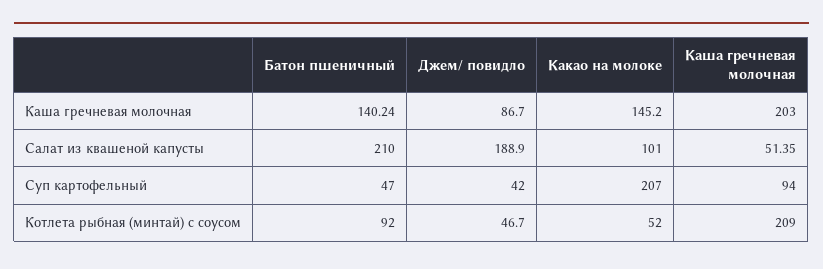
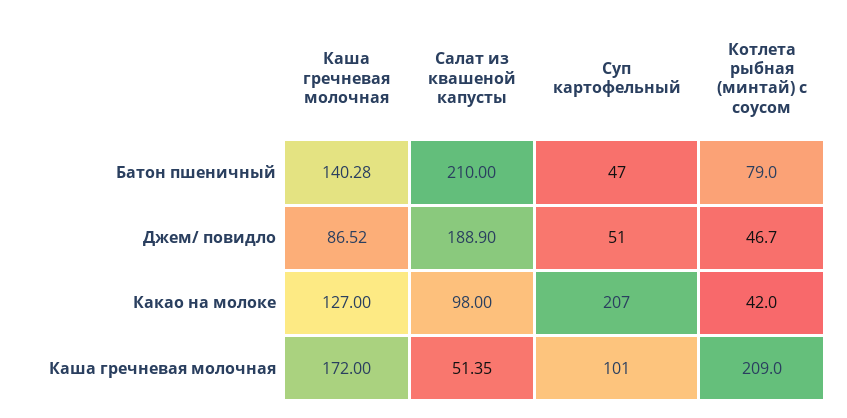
Батон пшеничный, Каша гречневая молочная: 140.24 -> 140.28
Джем/ повидло, Каша гречневая молочная: 86.7 -> 86.52
Какао на молоке, Каша гречневая молочная: 145.2 -> 127
Каша гречневая молочная, Каша гречневая молочная: 203 -> 172
Какао на молоке, Салат из квашеной капусты: 101 -> 98
Джем/ повидло, Суп картофельный: 42 -> 51
Каша гречневая молочная, Суп картофельный: 94 -> 101
Батон пшеничный, Котлета рыбная (минтай) с соусом: 92 -> 79
Какао на молоке, Котлета рыбная (минтай) с соусом: 52 -> 42

